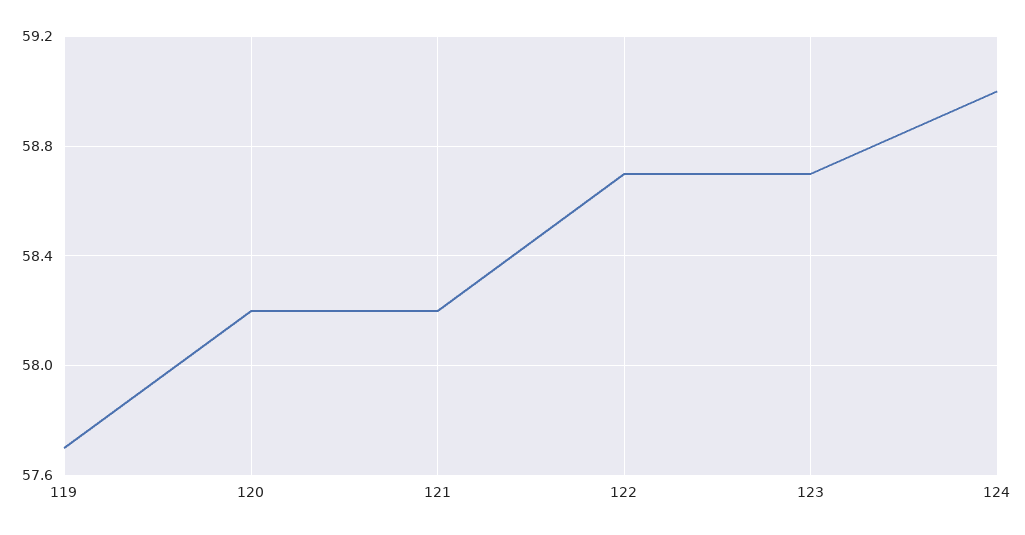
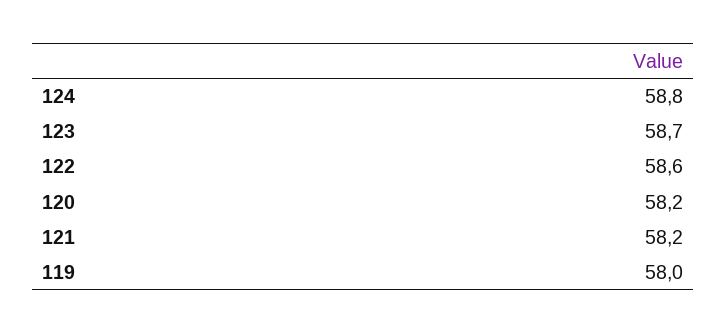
119: 57.7 -> 58
122: 58.7 -> 58.6
124: 59 -> 58.8

